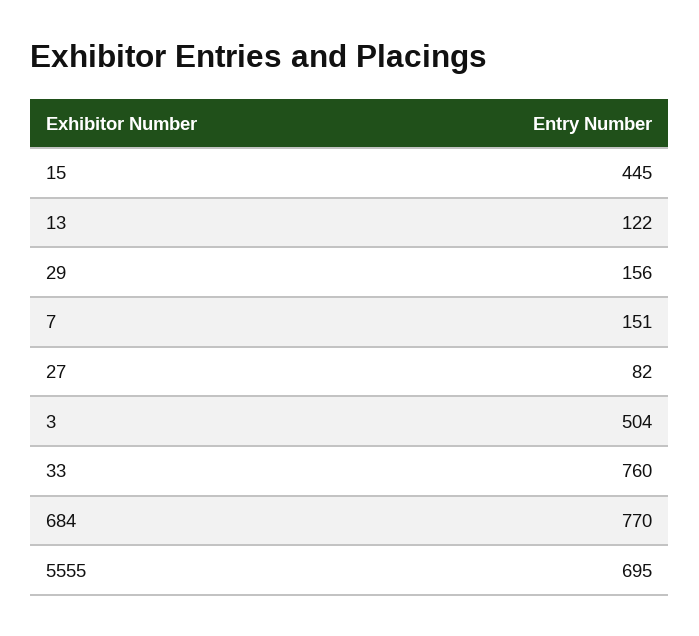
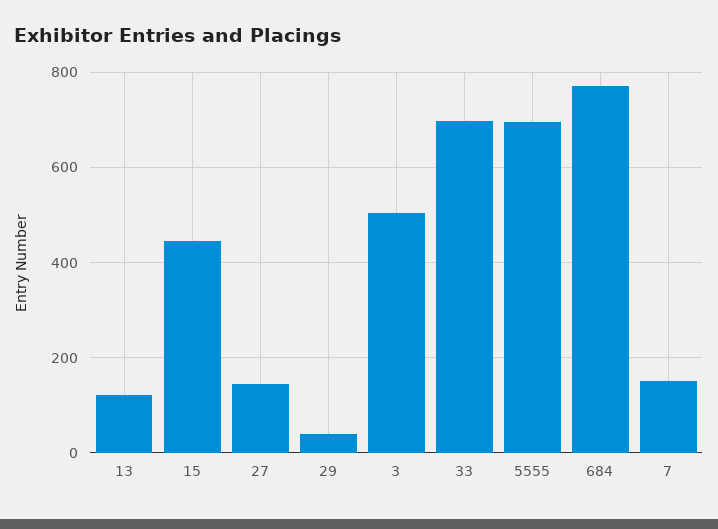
29: 156 -> 40
27: 82 -> 140
33: 760 -> 700

